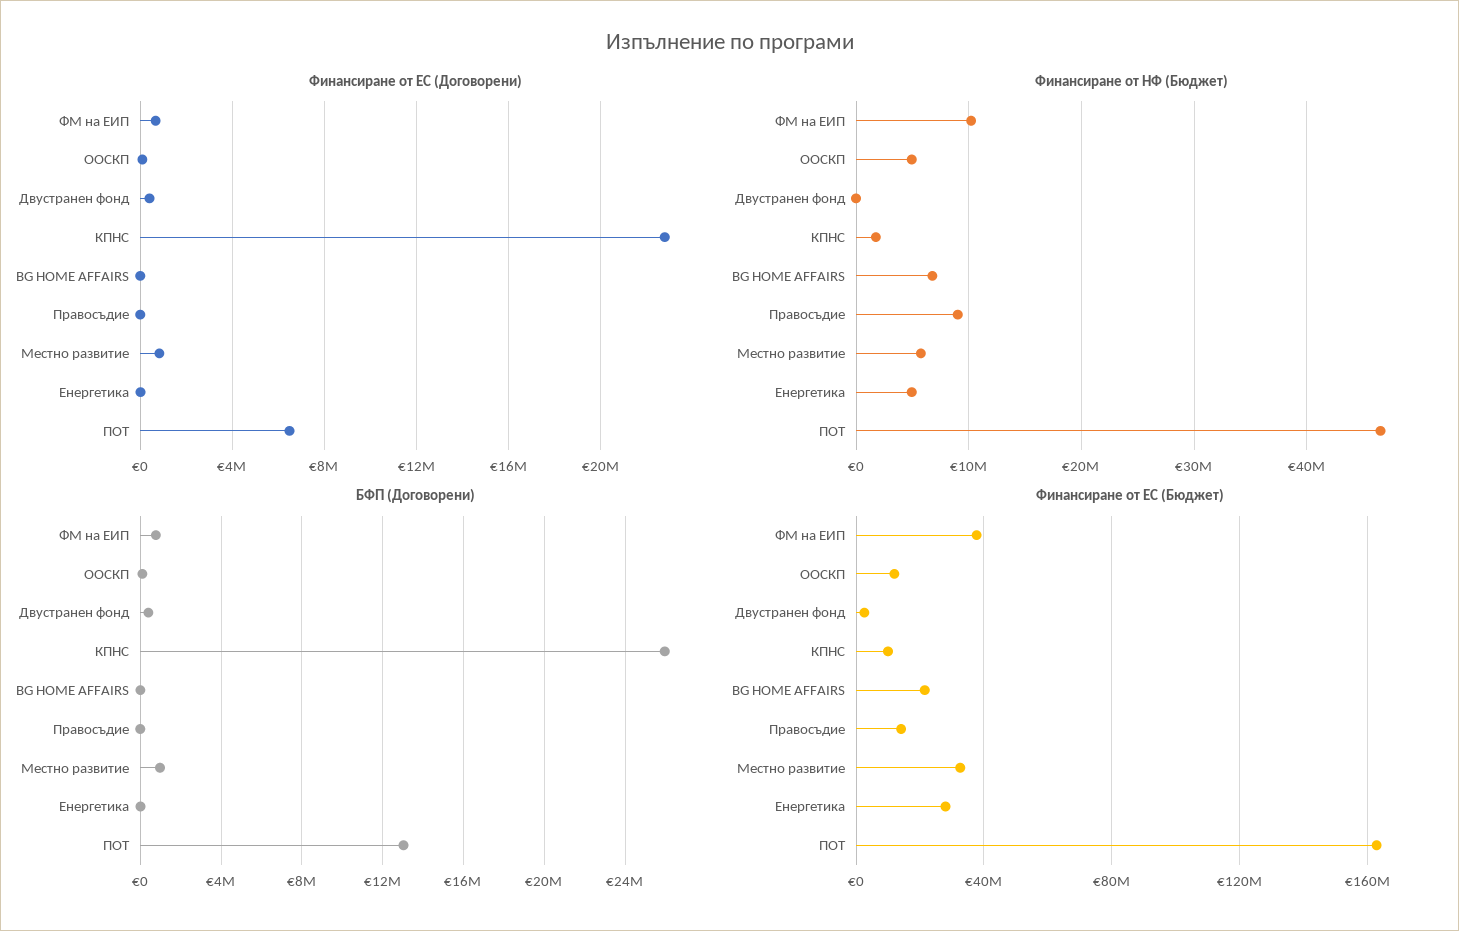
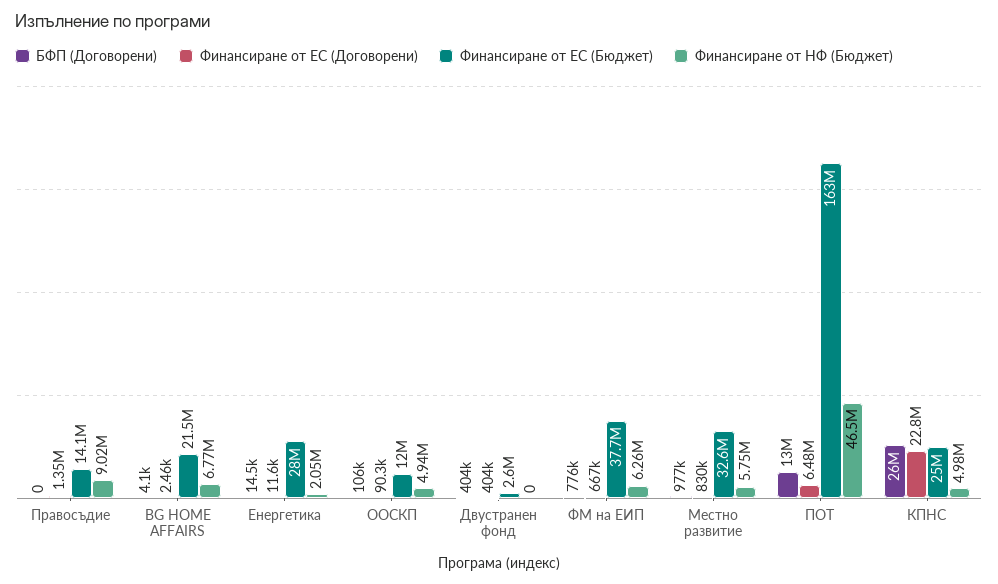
Финансиране от ЕС (Договорени), Правосъдие: 0 -> 1350000
Финансиране от НФ (Бюджет), ФМ на ЕИП: 10000000 -> 6260000
Финансиране от НФ (Бюджет), КПНС: 2000000 -> 4980000
Финансиране от НФ (Бюджет), Енергетика: 5000000 -> 2050000
Финансиране от ЕС (Бюджет), КПНС: 10000000 -> 25000000

